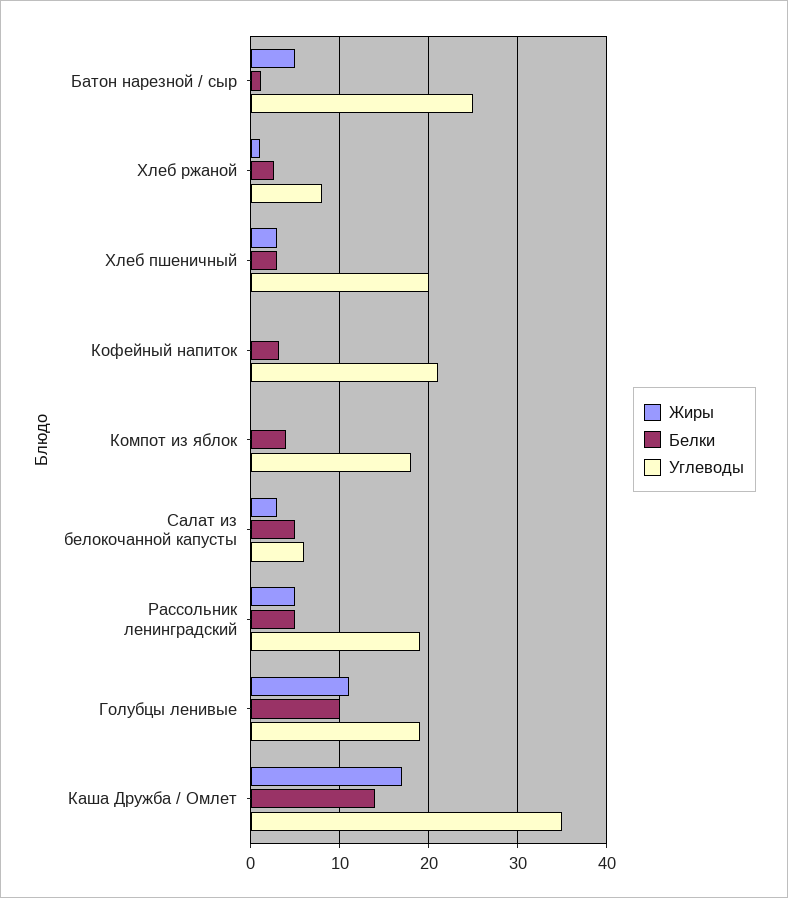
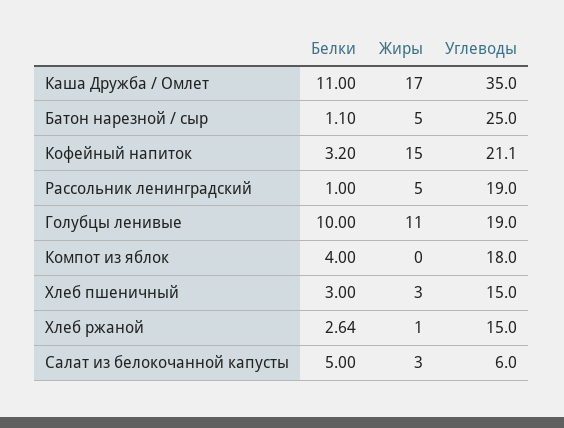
Углеводы, Хлеб ржаной: 8 -> 15
Углеводы, Хлеб пшеничный: 20 -> 15
Жиры, Кофейный напиток: 0 -> 15
Белки, Рассольник ленинградский: 5 -> 1
Белки, Каша Дружба / Омлет: 14 -> 11

